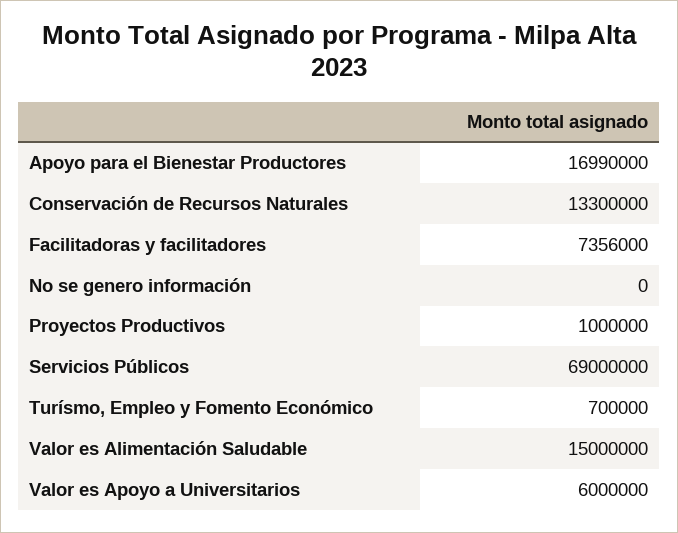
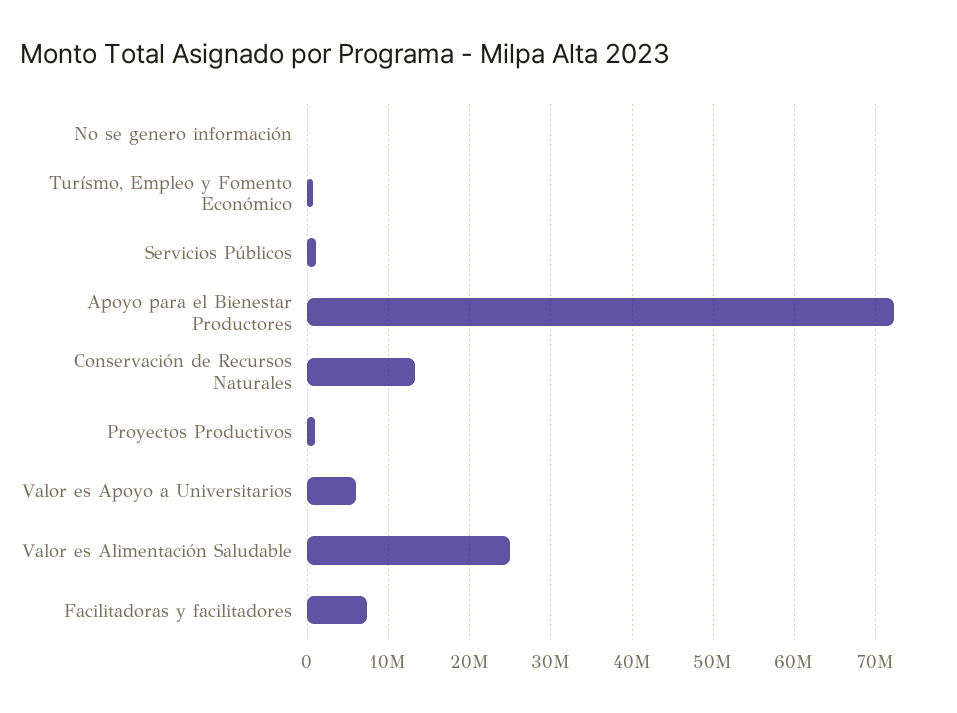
Apoyo para el Bienestar Productores: 16990000 -> 72000000
Servicios Públicos: 69000000 -> 1000000
Valor es Alimentación Saludable: 15000000 -> 25000000

